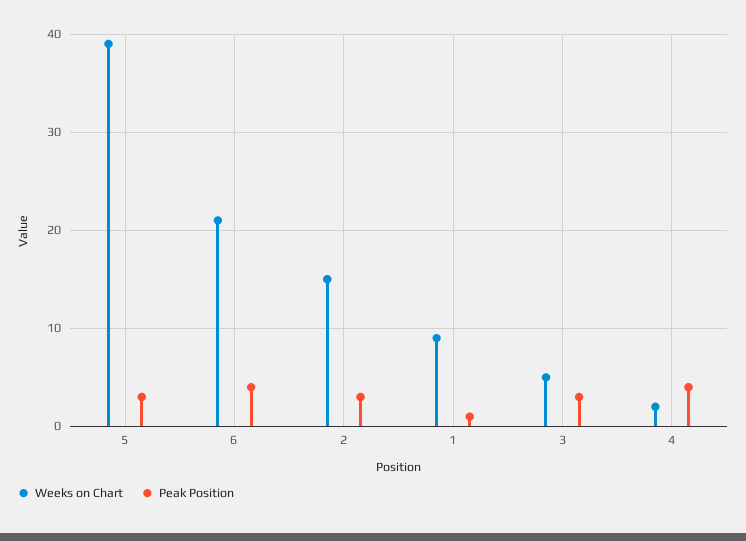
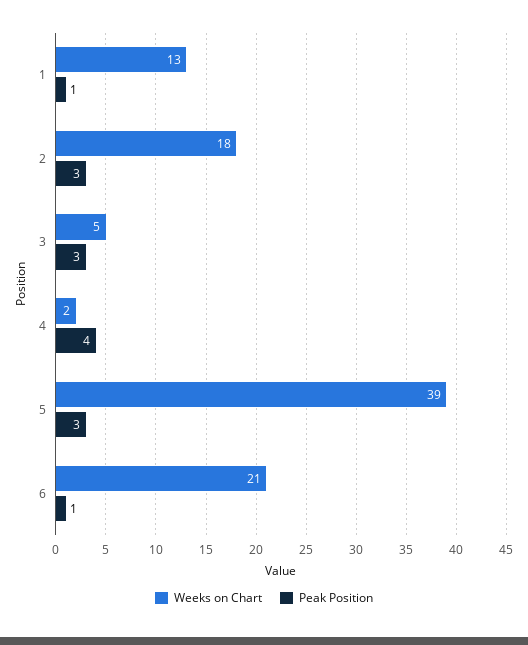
Peak Position, 6: 4 -> 1
Weeks on Chart, 2: 15 -> 18
Weeks on Chart, 1: 9 -> 13

